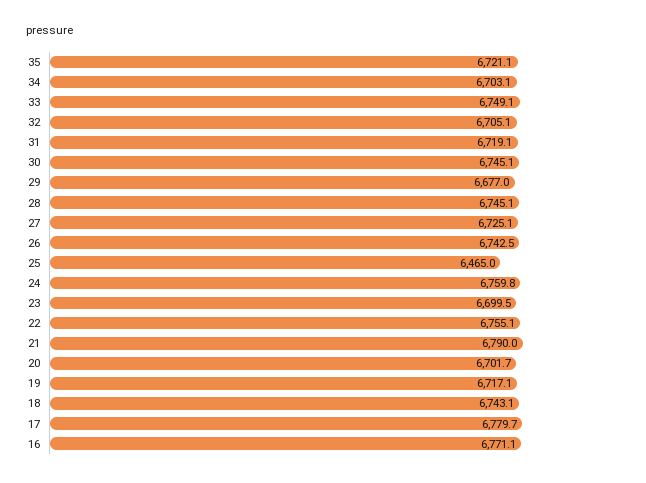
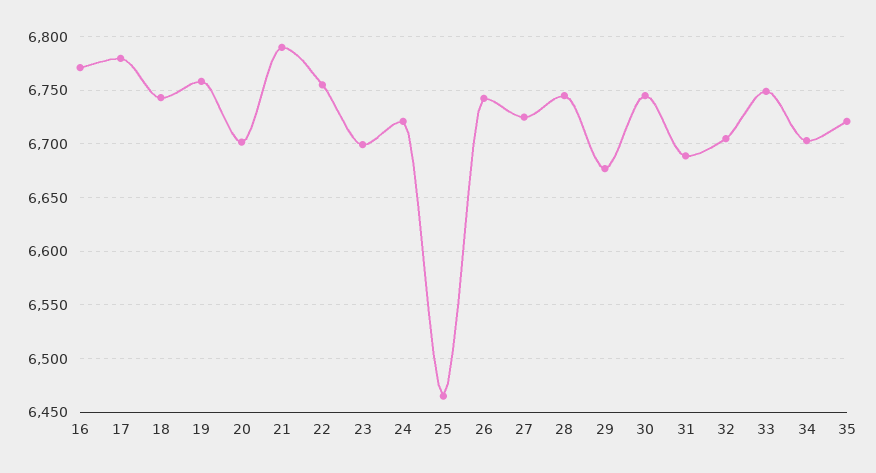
31: 6719.1 -> 6690
24: 6759.8 -> 6720
19: 6717.1 -> 6760

